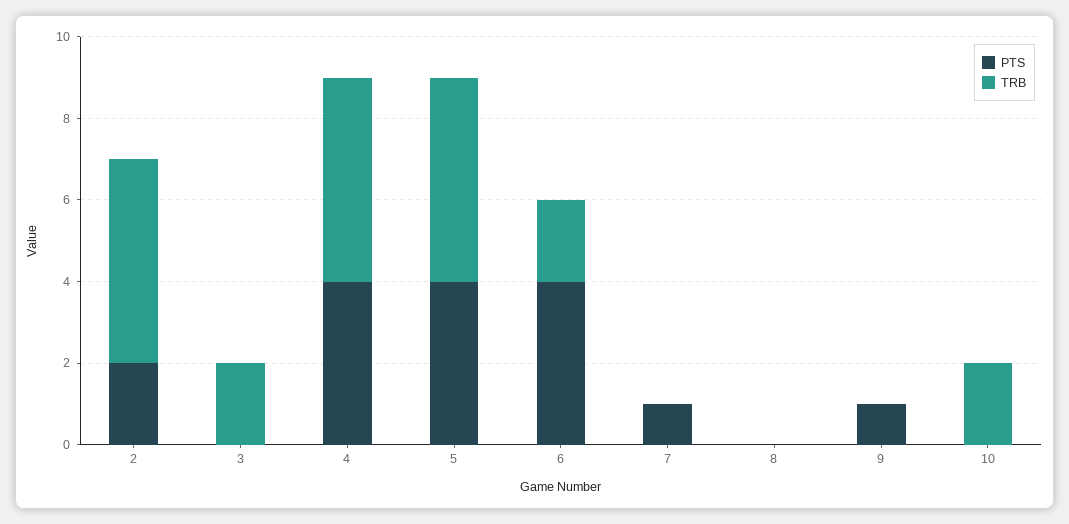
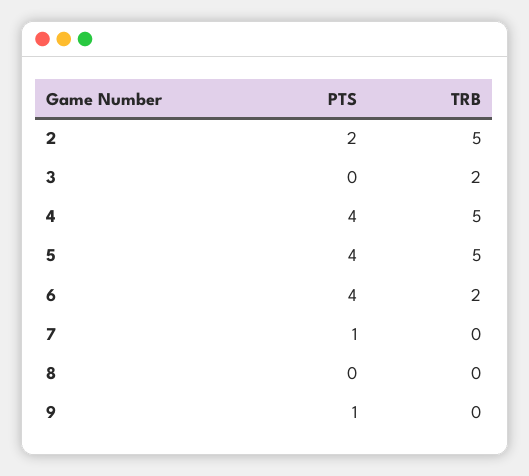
PTS, 10: 0 -> none
TRB, 10: 2 -> none

